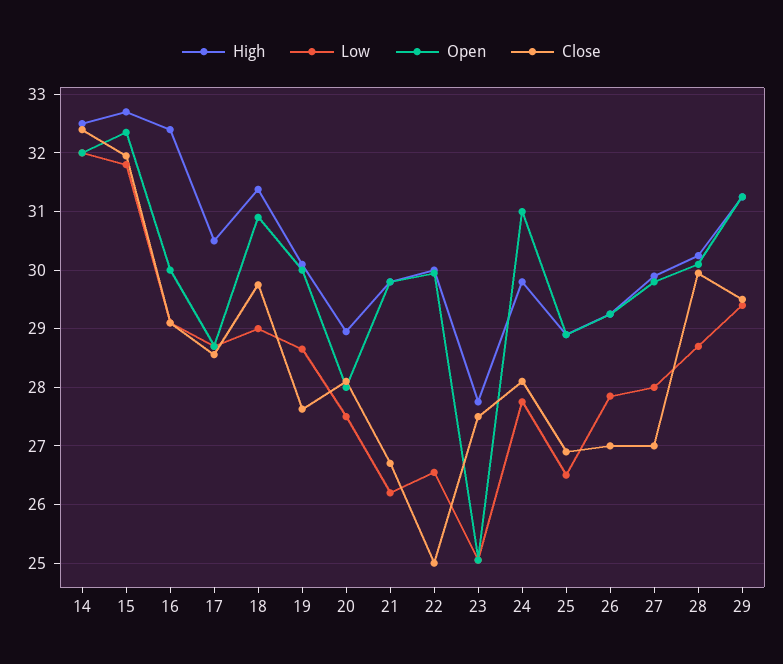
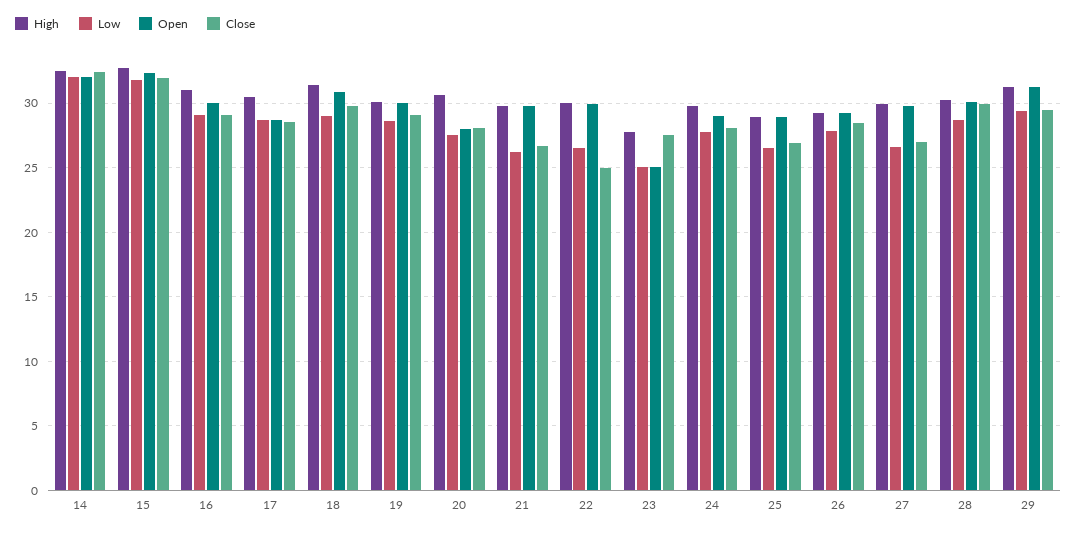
High, 16: 32.4 -> 31
Close, 19: 27.6 -> 29
High, 20: 29 -> 30.5
Open, 24: 31 -> 29
Close, 26: 27 -> 28.5
Low, 27: 28 -> 26.5

